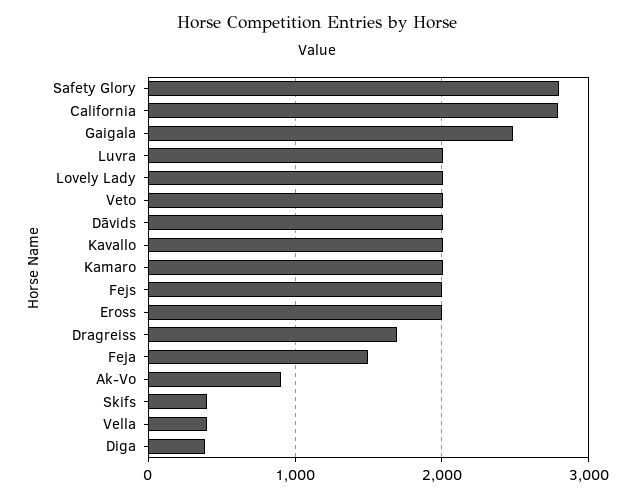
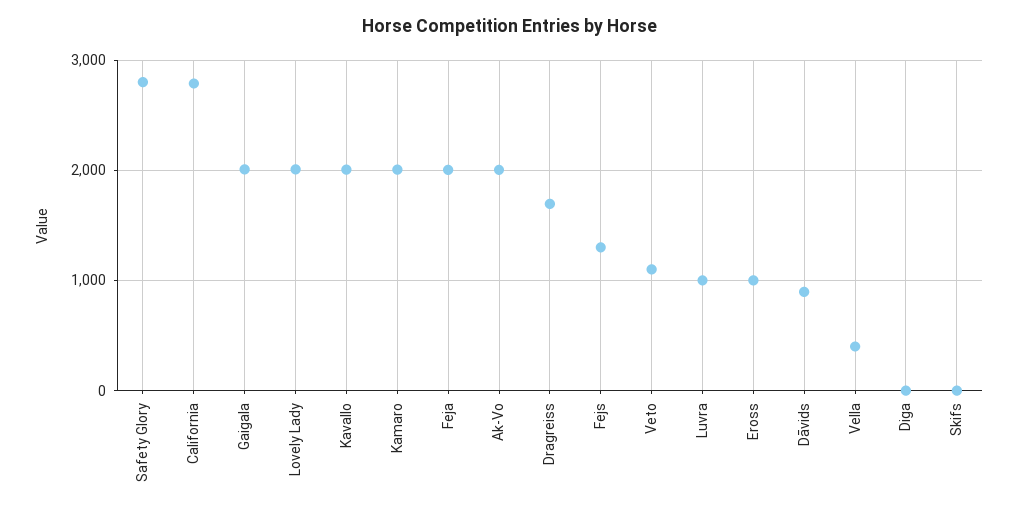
Gaigala: 2500 -> 2000
Luvra: 2000 -> 1000
Veto: 2000 -> 1100
Dāvids: 2000 -> 900
Fejs: 2000 -> 1300
Eross: 2000 -> 1000
Feja: 1500 -> 2000
Ak-Vo: 900 -> 2000
Skifs: 400 -> 0
Diga: 400 -> 0

